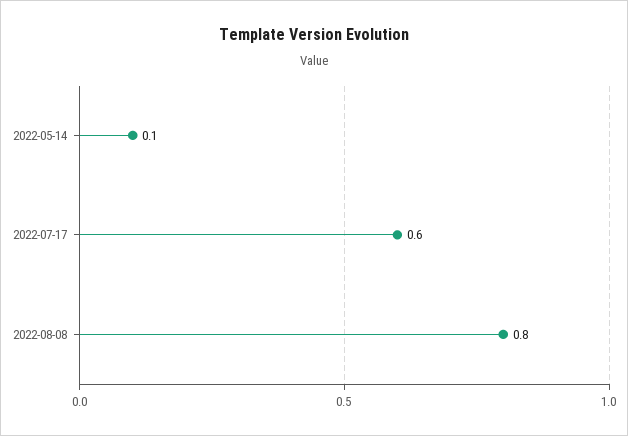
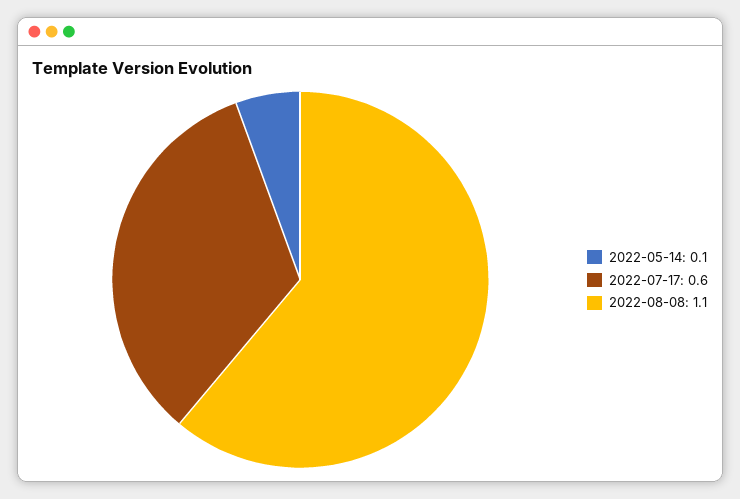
2022-08-08: 0.8 -> 1.1

